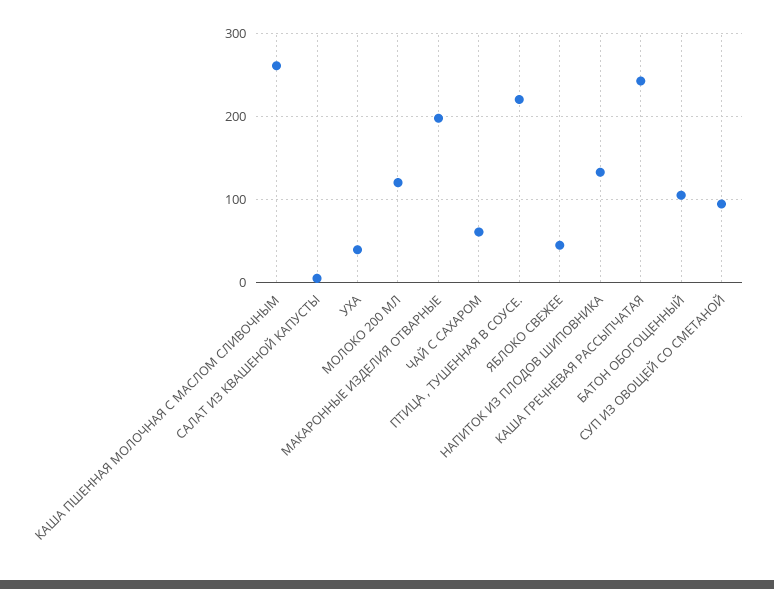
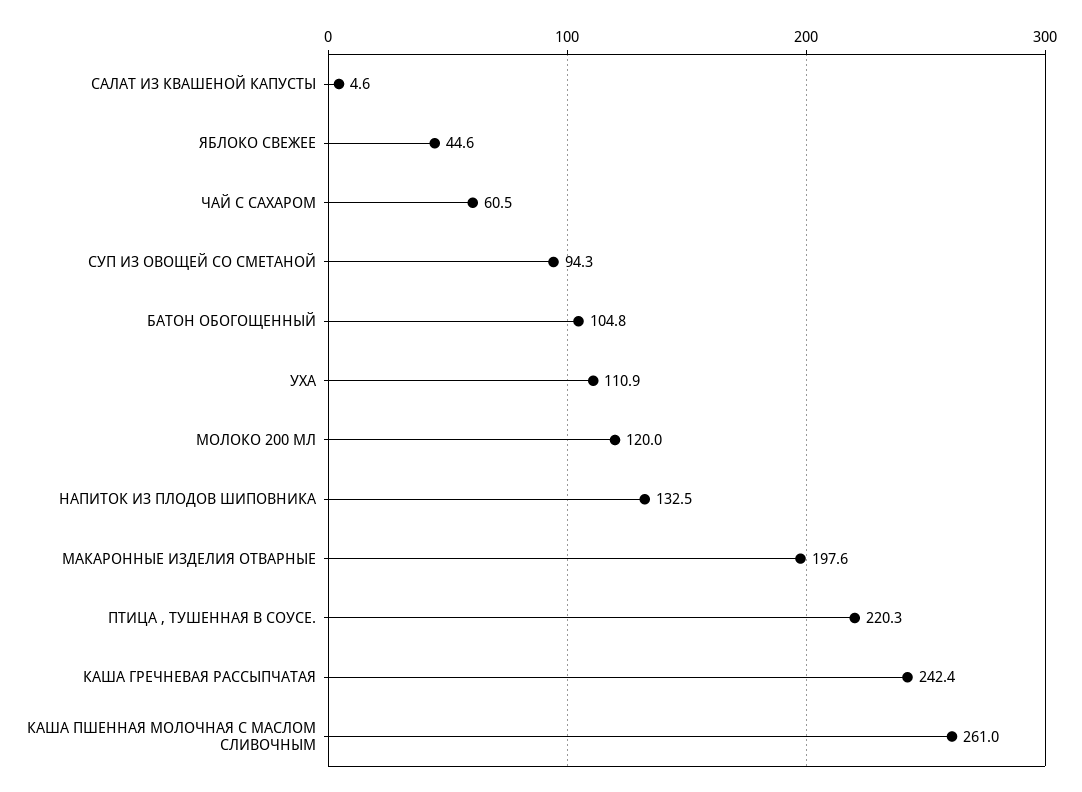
УХА: 40 -> 110.9

